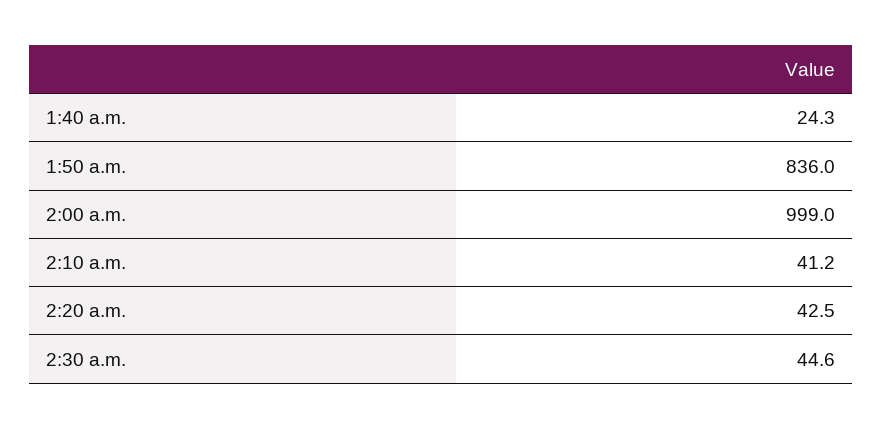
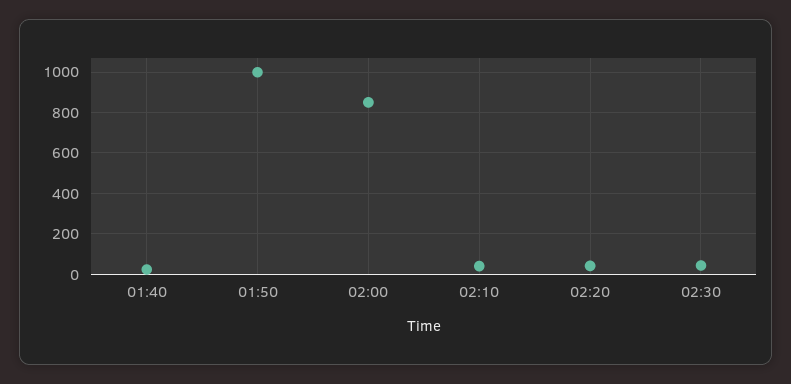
1:50 a.m.: 836 -> 1000
2:00 a.m.: 999 -> 850

